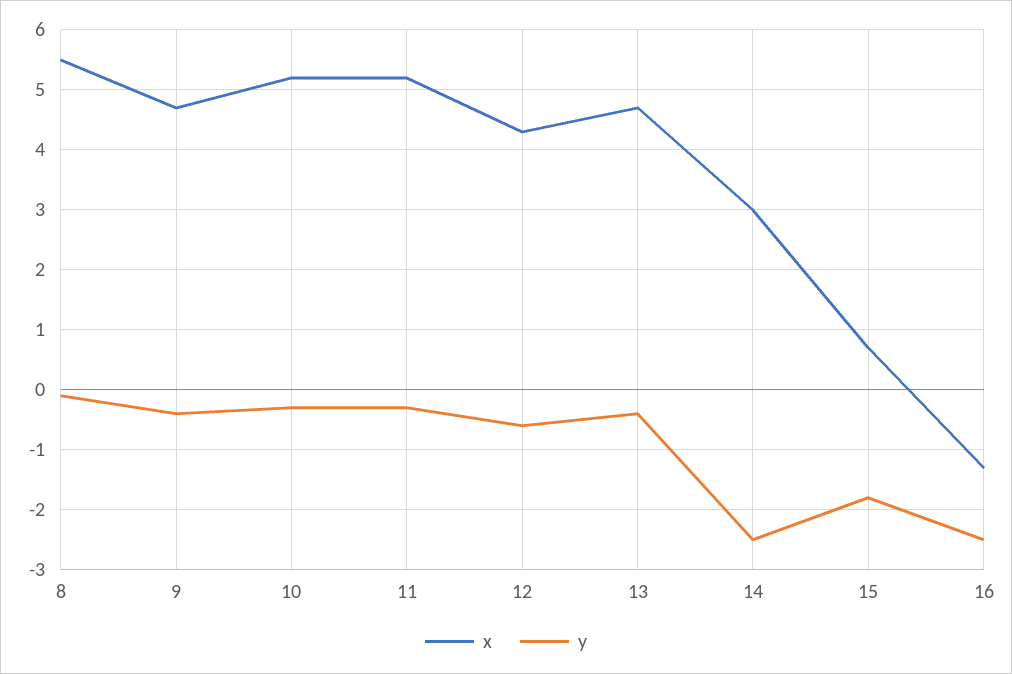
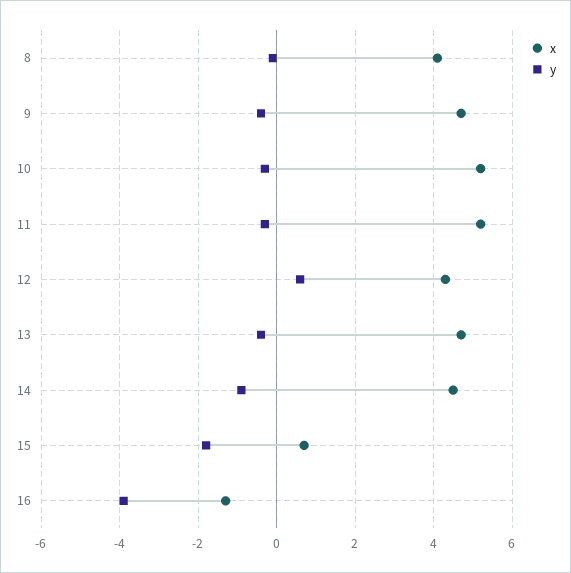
x, 8: 5.5 -> 4
y, 12: -0.5 -> 0.5
x, 14: 3 -> 4.5
y, 14: -2.5 -> -1
y, 16: -2.5 -> -4

